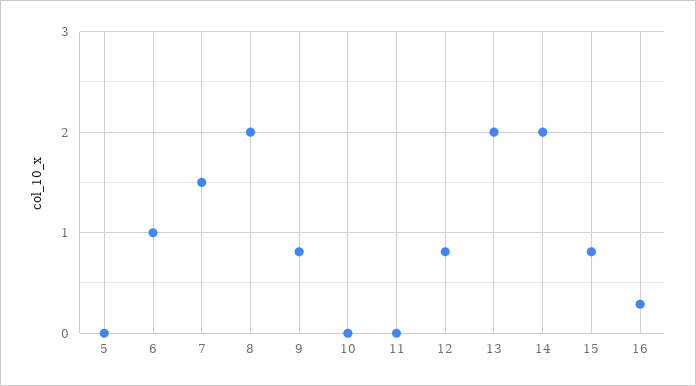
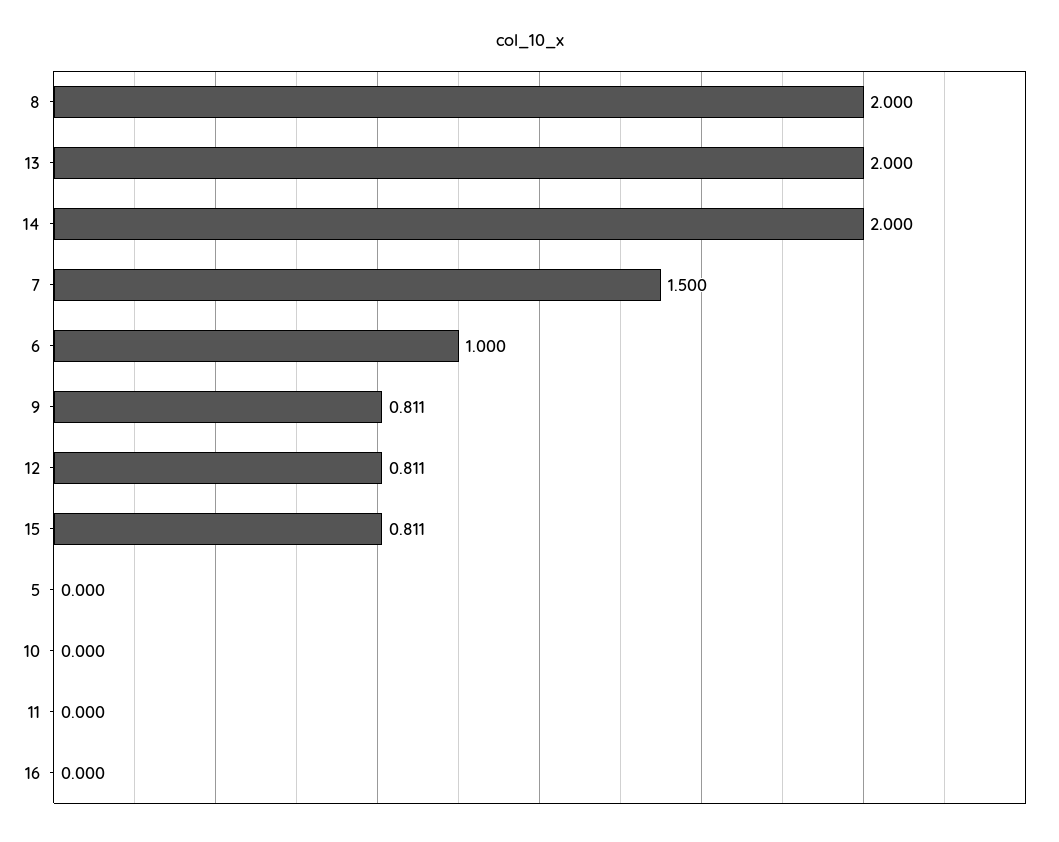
16: 0.3 -> 0

